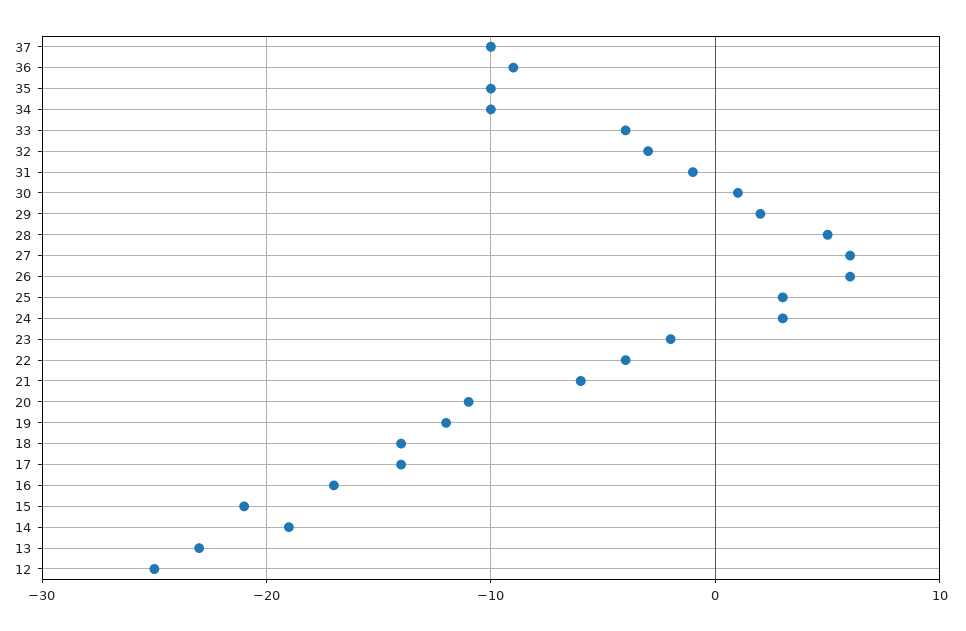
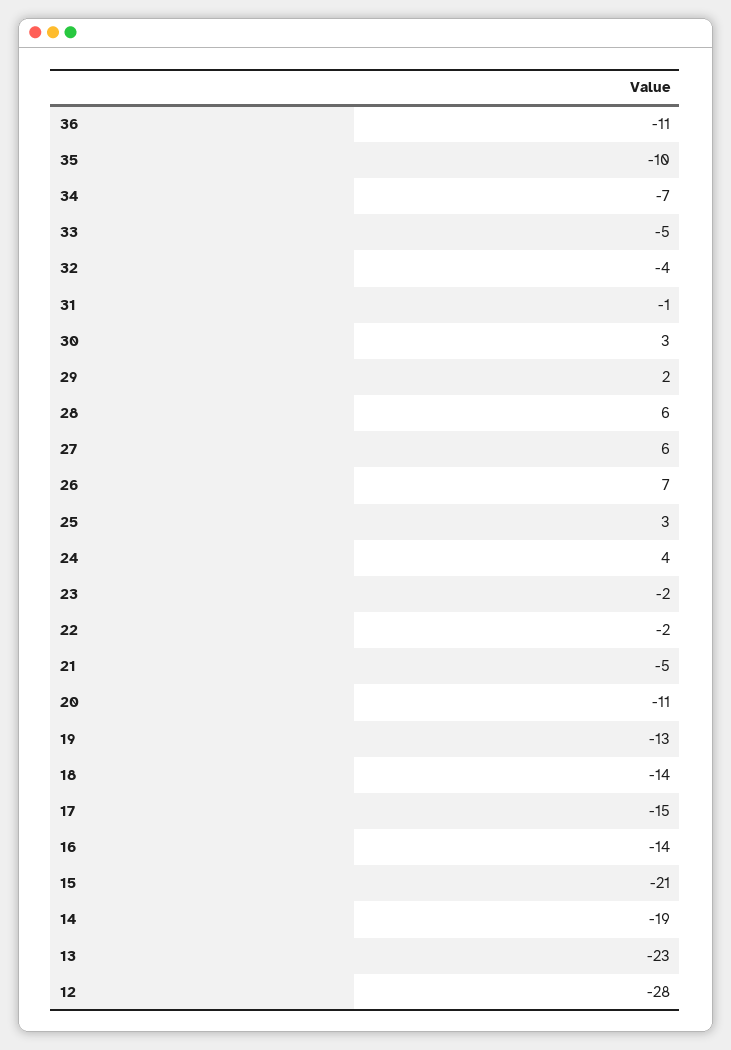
37: -10 -> none
36: -9 -> -11
34: -10 -> -7
33: -4 -> -5
32: -3 -> -4
30: 1 -> 3
28: 5 -> 6
26: 6 -> 7
24: 3 -> 4
22: -4 -> -2
21: -6 -> -5
19: -12 -> -13
17: -14 -> -15
16: -17 -> -14
12: -25 -> -28

